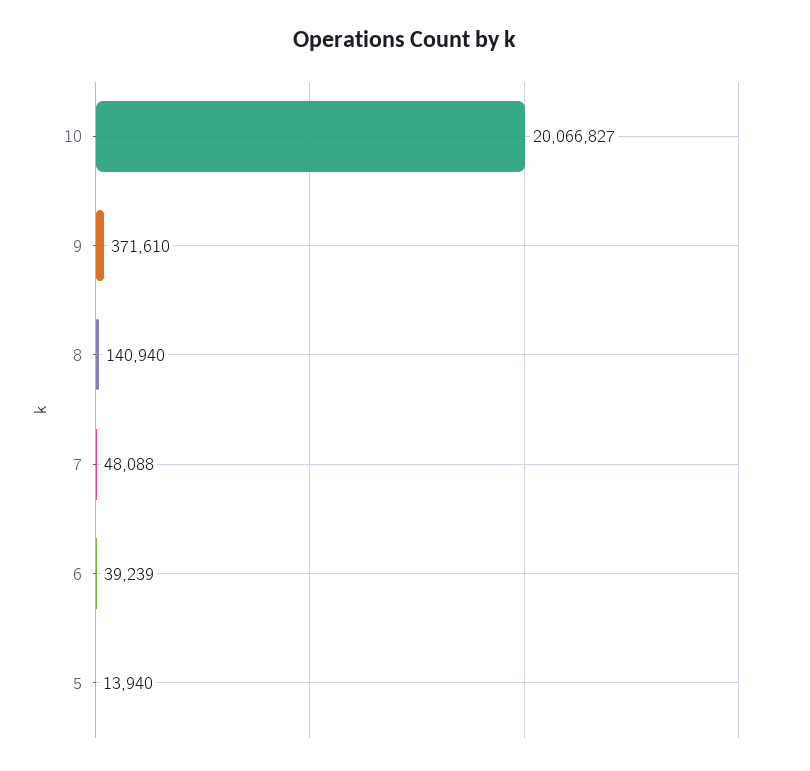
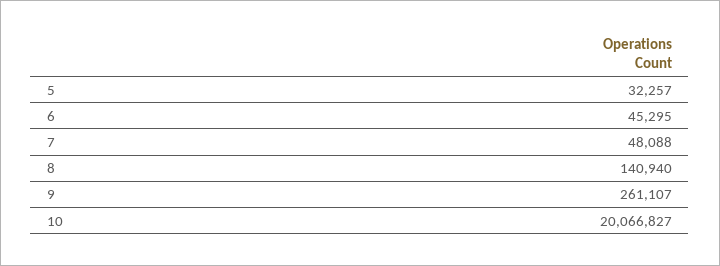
9: 371610 -> 261107
6: 39239 -> 45295
5: 13940 -> 32257

